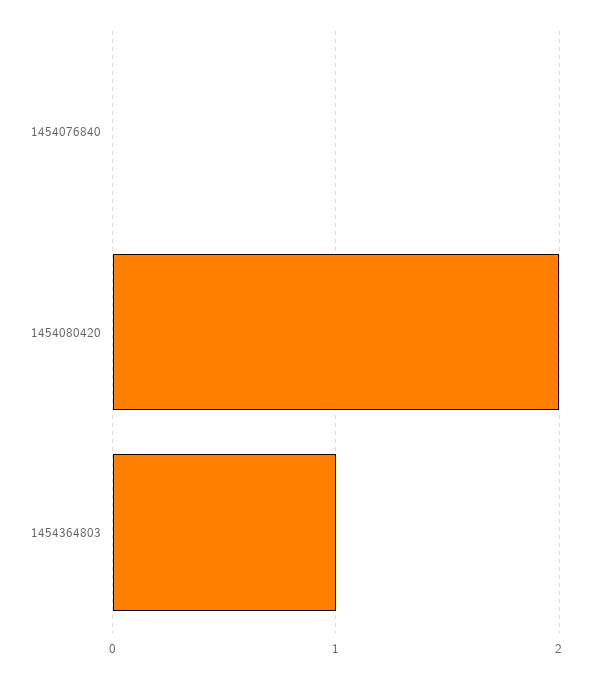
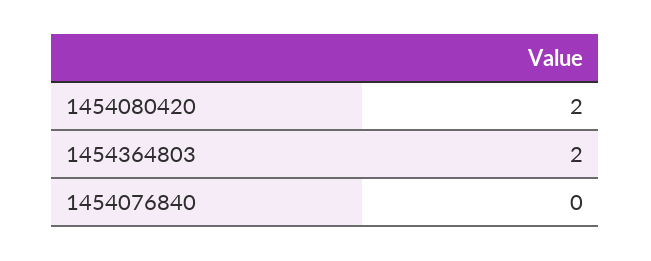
1454364803: 1 -> 2

